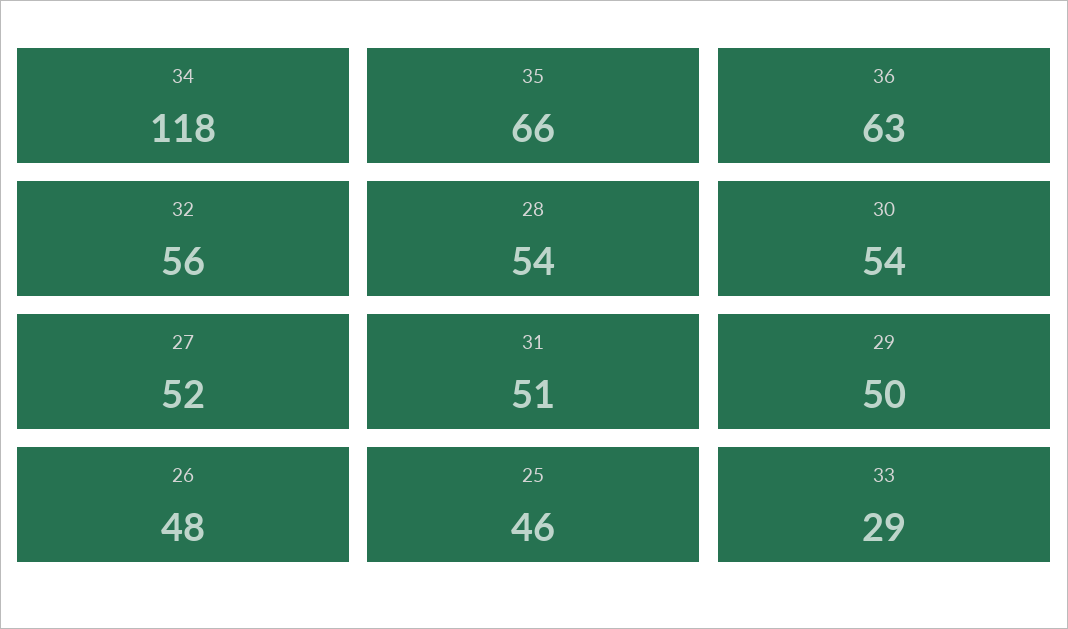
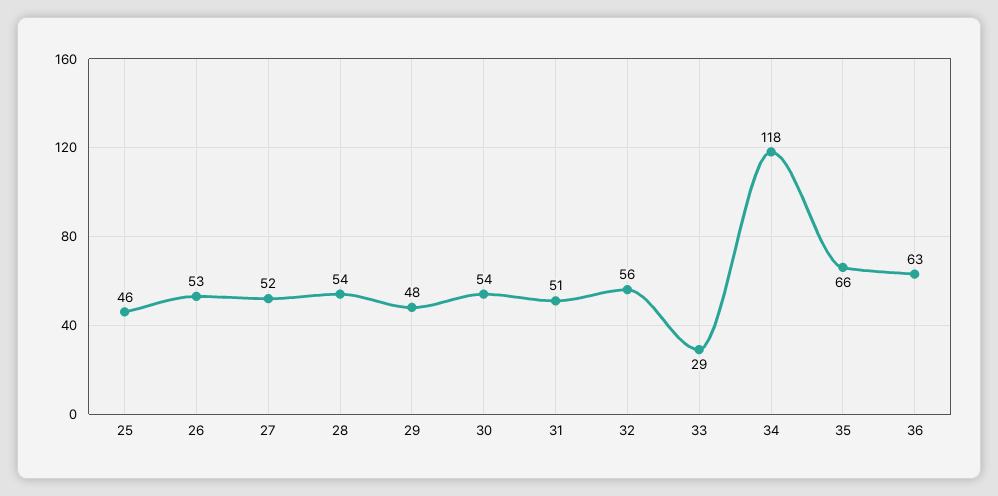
29: 50 -> 48
26: 48 -> 53

